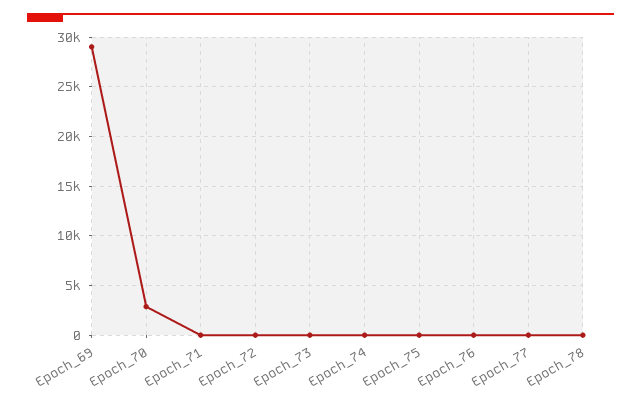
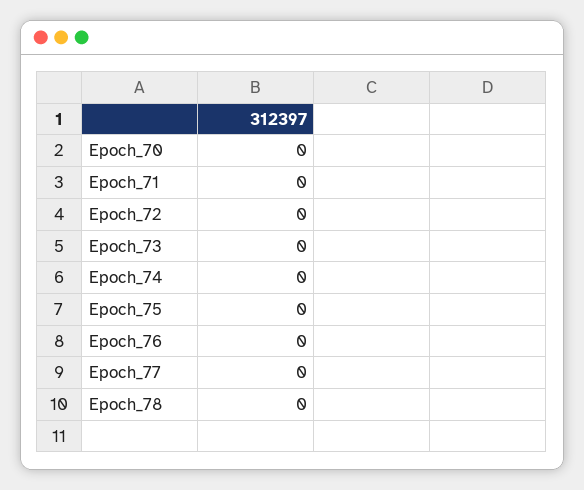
Epoch_69: 29000 -> none
Epoch_70: 3000 -> 0

